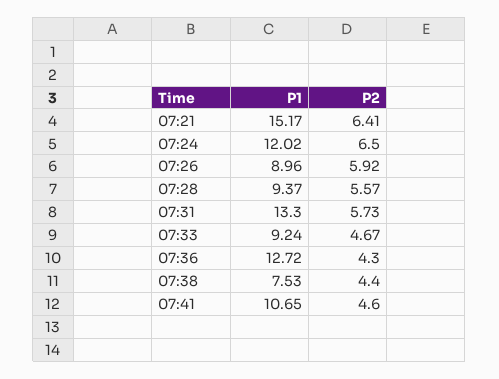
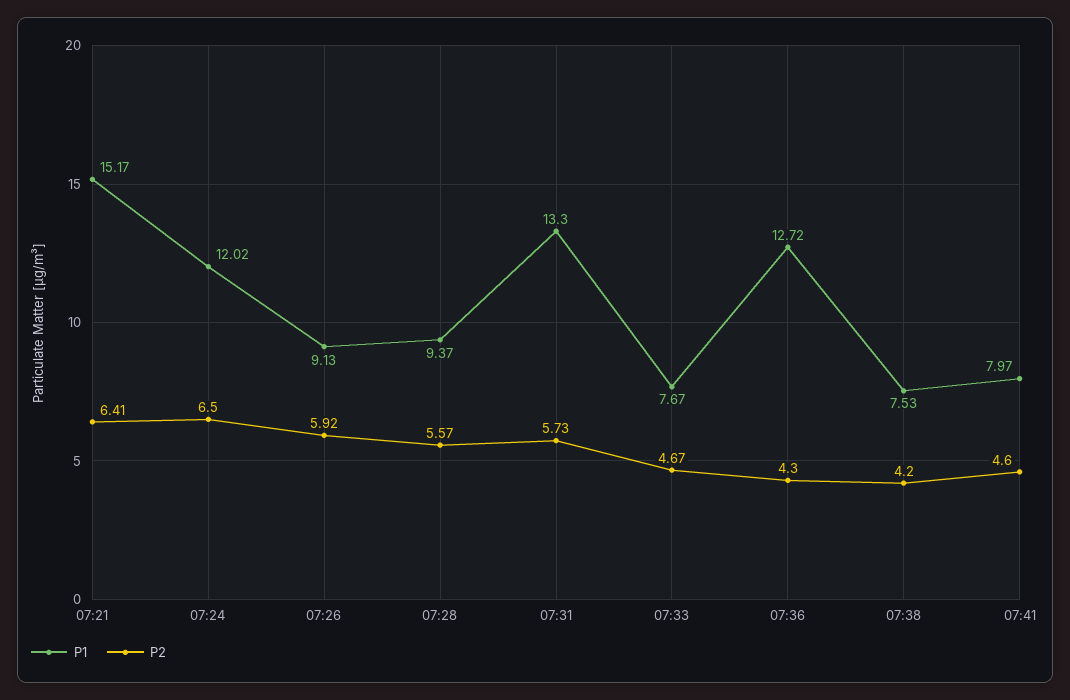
P1, 07:26: 8.96 -> 9.13
P1, 07:33: 9.24 -> 7.67
P2, 07:38: 4.4 -> 4.2
P1, 07:41: 10.65 -> 7.97

